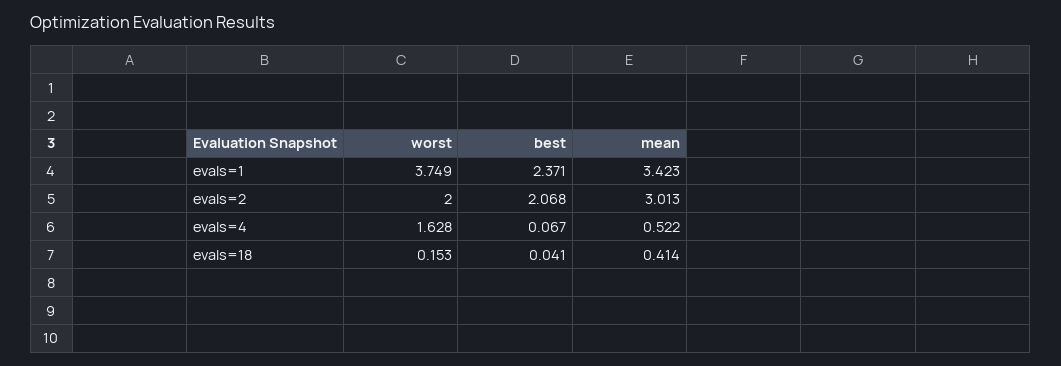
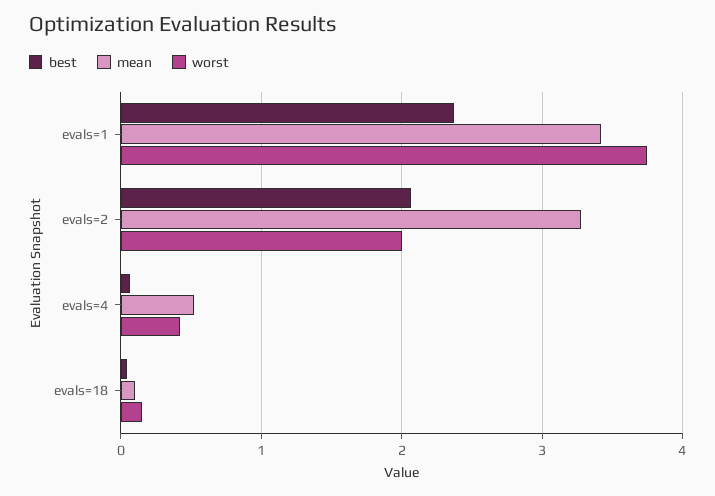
mean, evals=2: 3.013 -> 3.3
worst, evals=4: 1.628 -> 0.4
mean, evals=18: 0.414 -> 0.1

